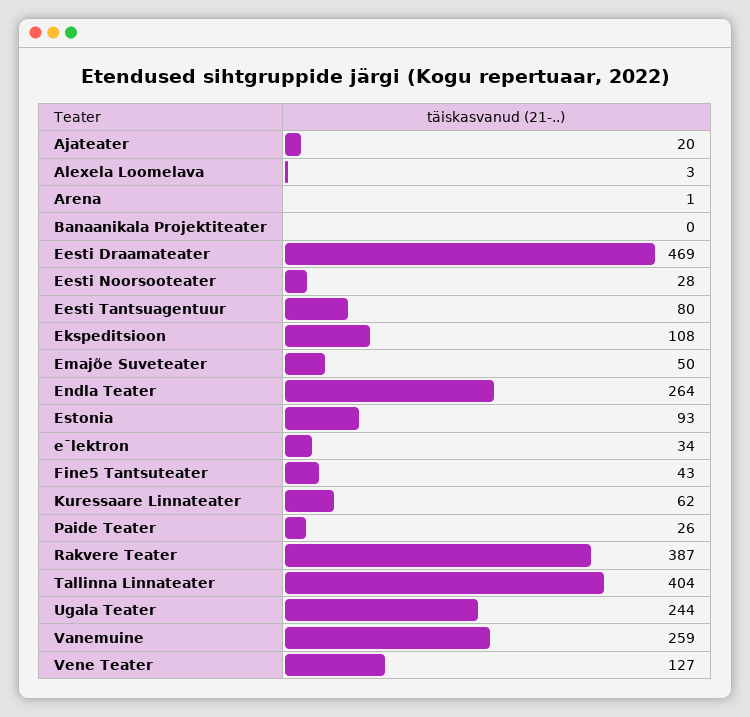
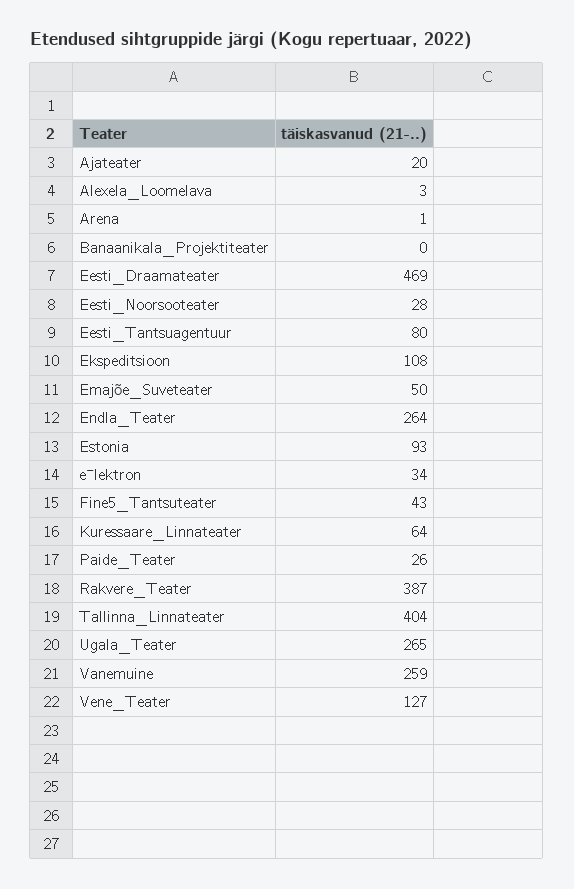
Kuressaare Linnateater: 62 -> 64
Ugala Teater: 244 -> 265

